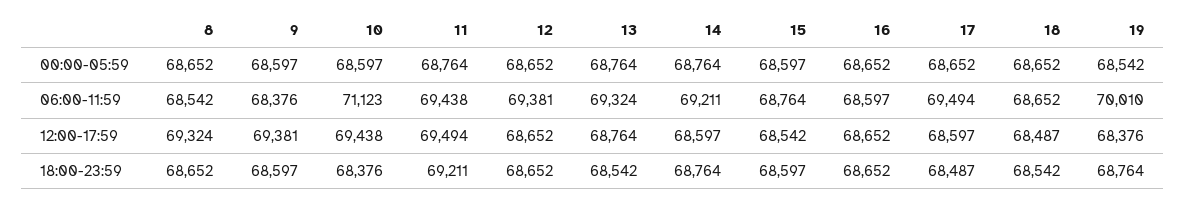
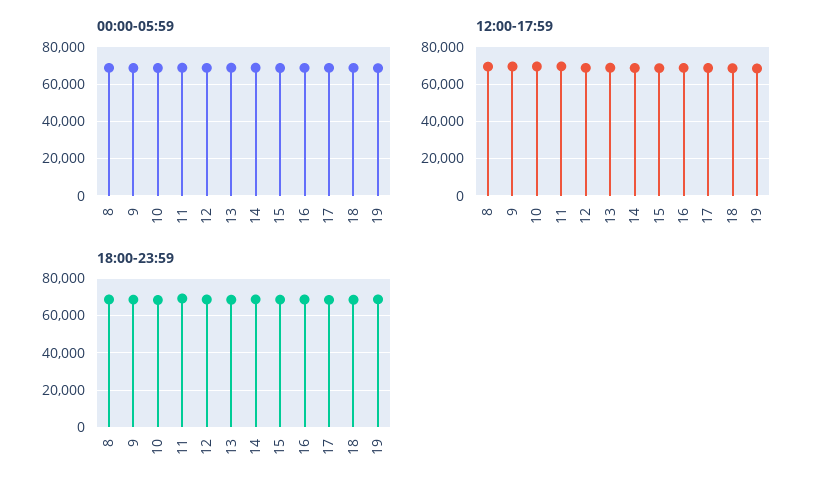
06:00-11:59, 8: 68542 -> none
06:00-11:59, 9: 68376 -> none
06:00-11:59, 10: 71123 -> none
06:00-11:59, 11: 69438 -> none
06:00-11:59, 12: 69381 -> none
06:00-11:59, 13: 69324 -> none
06:00-11:59, 14: 69211 -> none
06:00-11:59, 15: 68764 -> none
06:00-11:59, 16: 68597 -> none
06:00-11:59, 17: 69494 -> none
06:00-11:59, 18: 68652 -> none
06:00-11:59, 19: 70010 -> none

